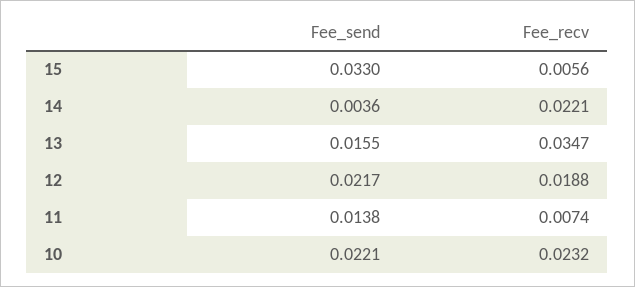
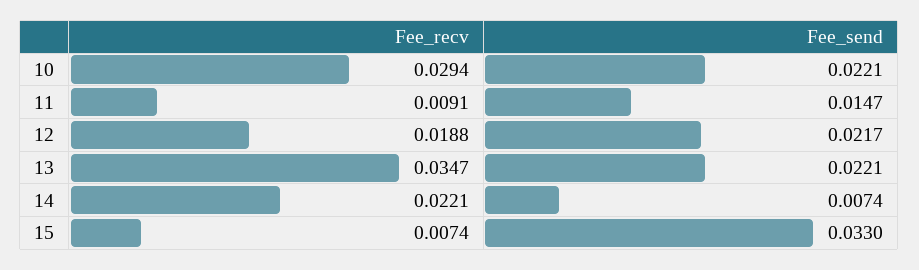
Fee_recv, 15: 0.0056 -> 0.0074
Fee_send, 14: 0.0036 -> 0.0074
Fee_send, 13: 0.0155 -> 0.0221
Fee_send, 11: 0.0138 -> 0.0147
Fee_recv, 11: 0.0074 -> 0.0091
Fee_recv, 10: 0.0232 -> 0.0294

